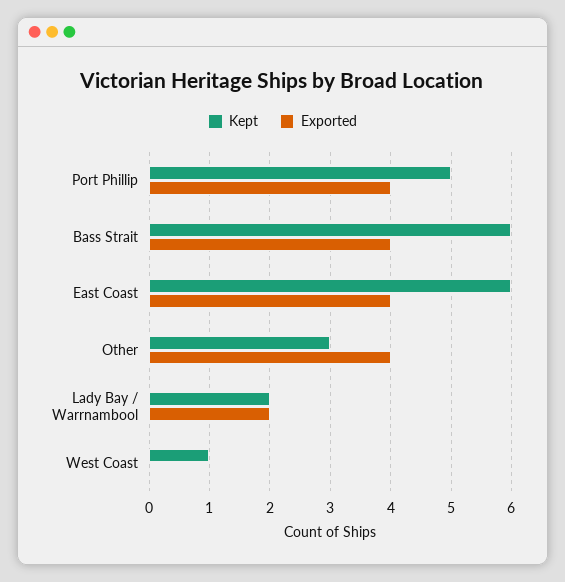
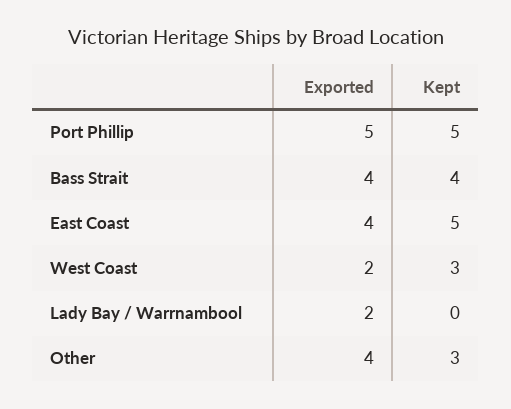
Exported, Port Phillip: 4 -> 5
Kept, Bass Strait: 6 -> 4
Kept, East Coast: 6 -> 5
Kept, Lady Bay / Warrnambool: 2 -> 0
Kept, West Coast: 1 -> 3
Exported, West Coast: 0 -> 2

